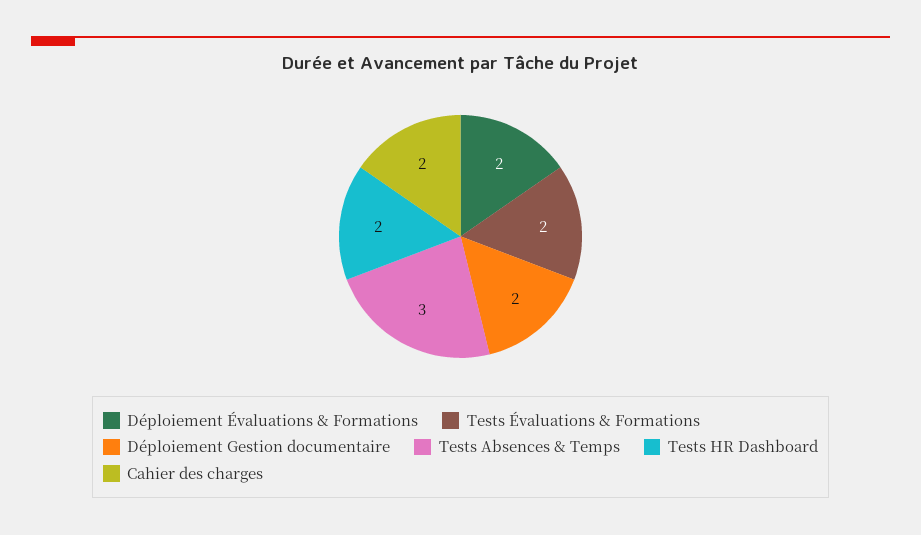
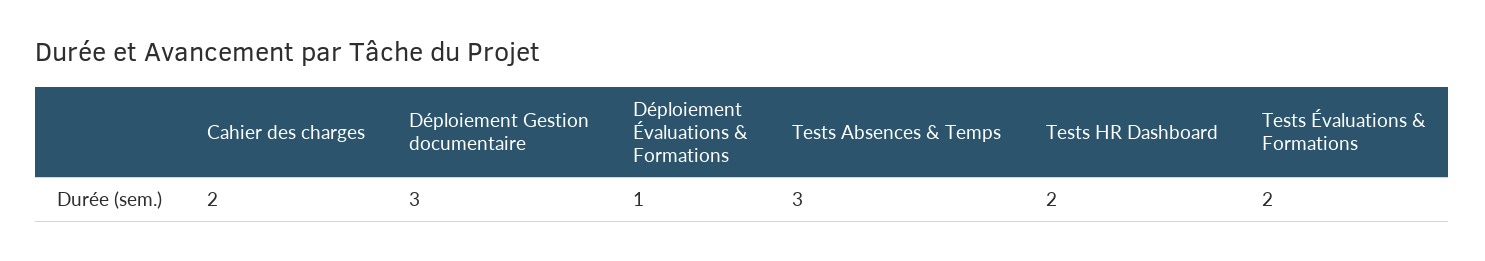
Déploiement Évaluations & Formations: 2 -> 1
Déploiement Gestion documentaire: 2 -> 3

